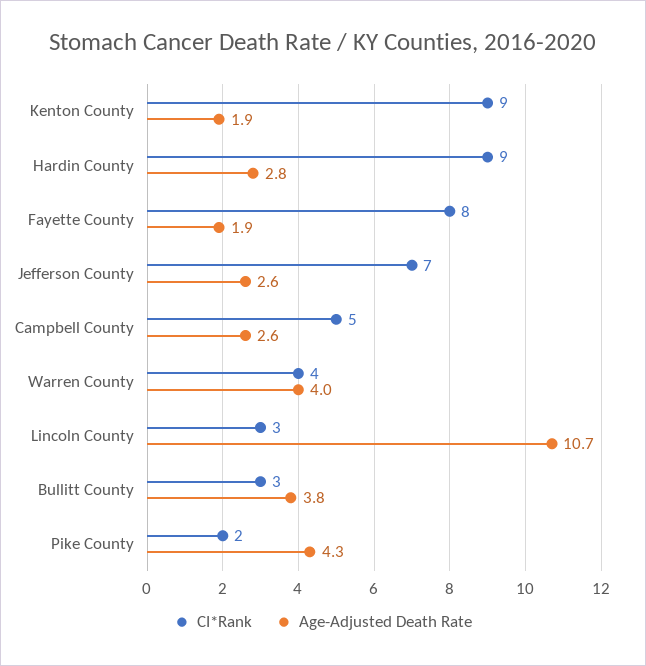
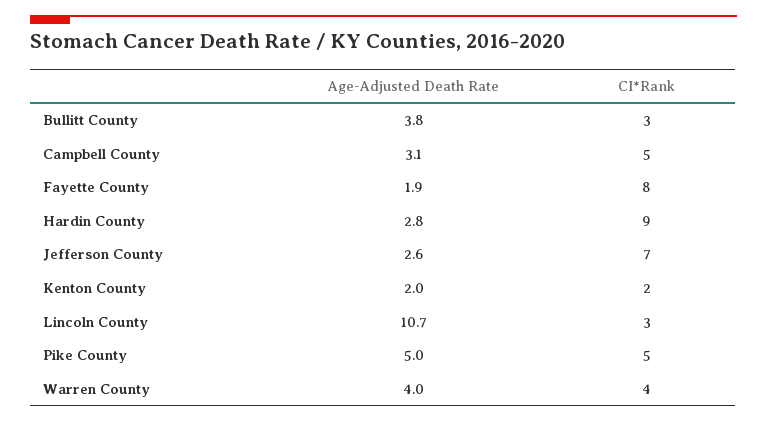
CI*Rank, Kenton County: 9 -> 2
Age-Adjusted Death Rate, Kenton County: 1.9 -> 2
Age-Adjusted Death Rate, Campbell County: 2.6 -> 3.1
CI*Rank, Pike County: 2 -> 5
Age-Adjusted Death Rate, Pike County: 4.3 -> 5

